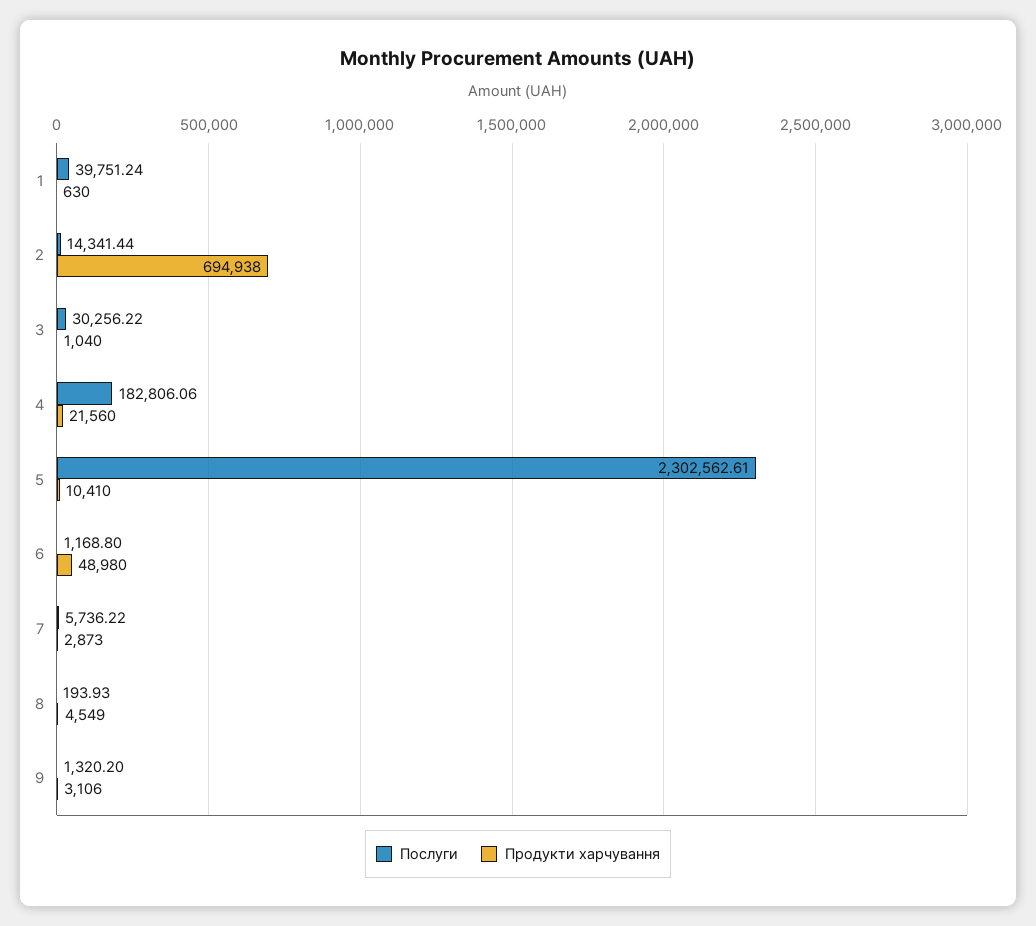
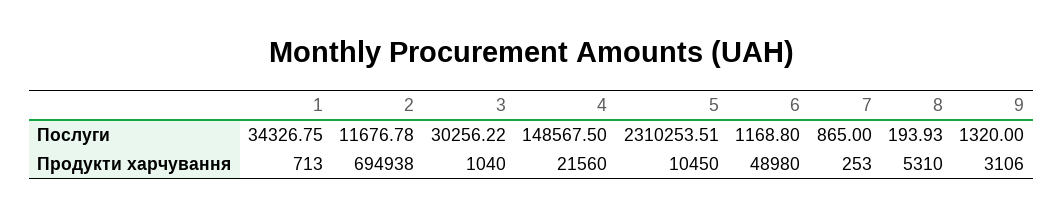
Послуги, 1: 39751.24 -> 34326.75
Продукти харчування, 1: 630 -> 713
Послуги, 2: 14341.44 -> 11676.78
Послуги, 4: 182806.06 -> 148567.5
Послуги, 5: 2302562.61 -> 2310253.51
Продукти харчування, 5: 10410 -> 10450
Послуги, 7: 5736.22 -> 865
Продукти харчування, 7: 2873 -> 253
Продукти харчування, 8: 4549 -> 5310
Послуги, 9: 1320.2 -> 1320

